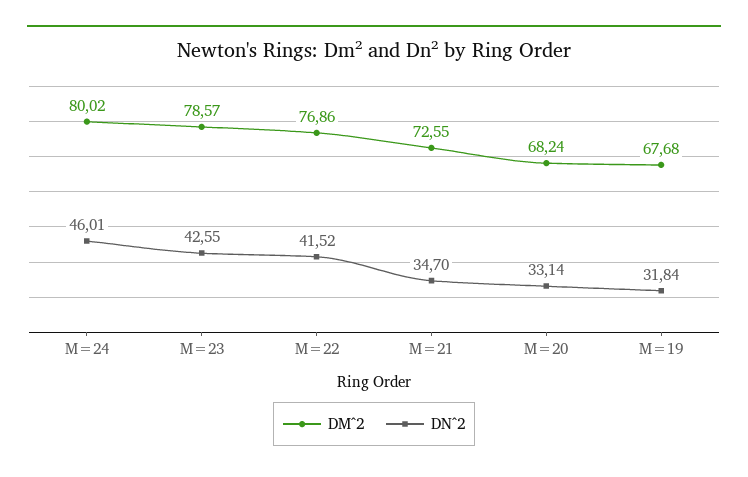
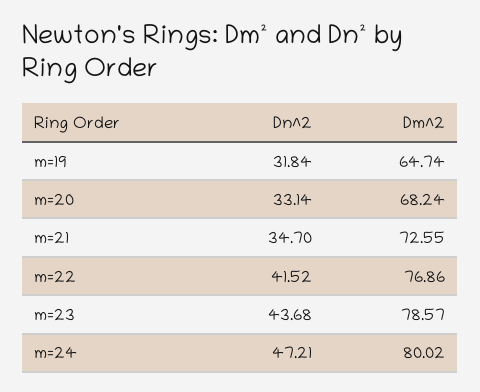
DN^2, M=24: 46.01 -> 47.21
DN^2, M=23: 42.55 -> 43.68
DM^2, M=19: 67.68 -> 64.74

